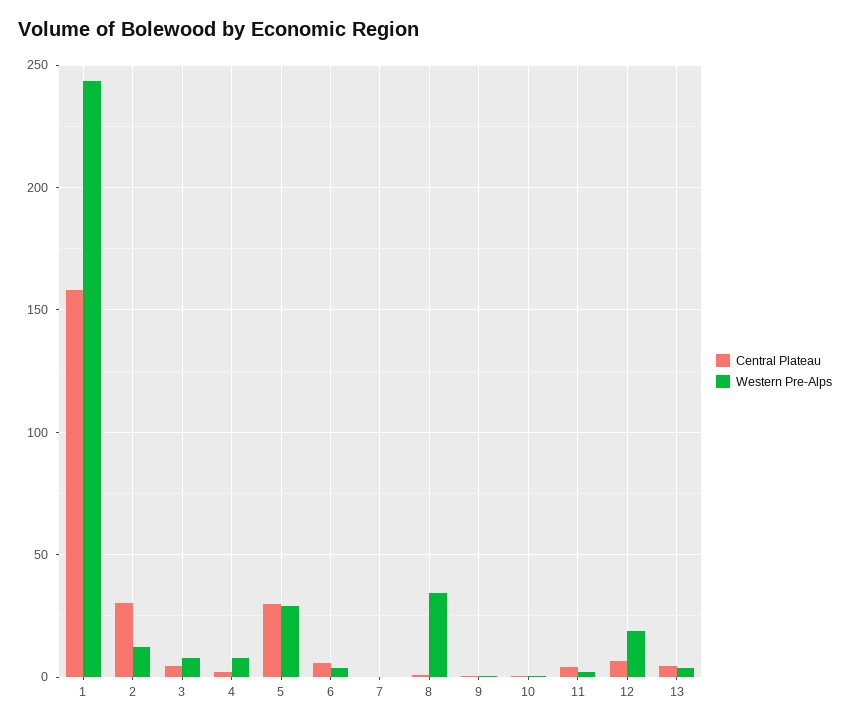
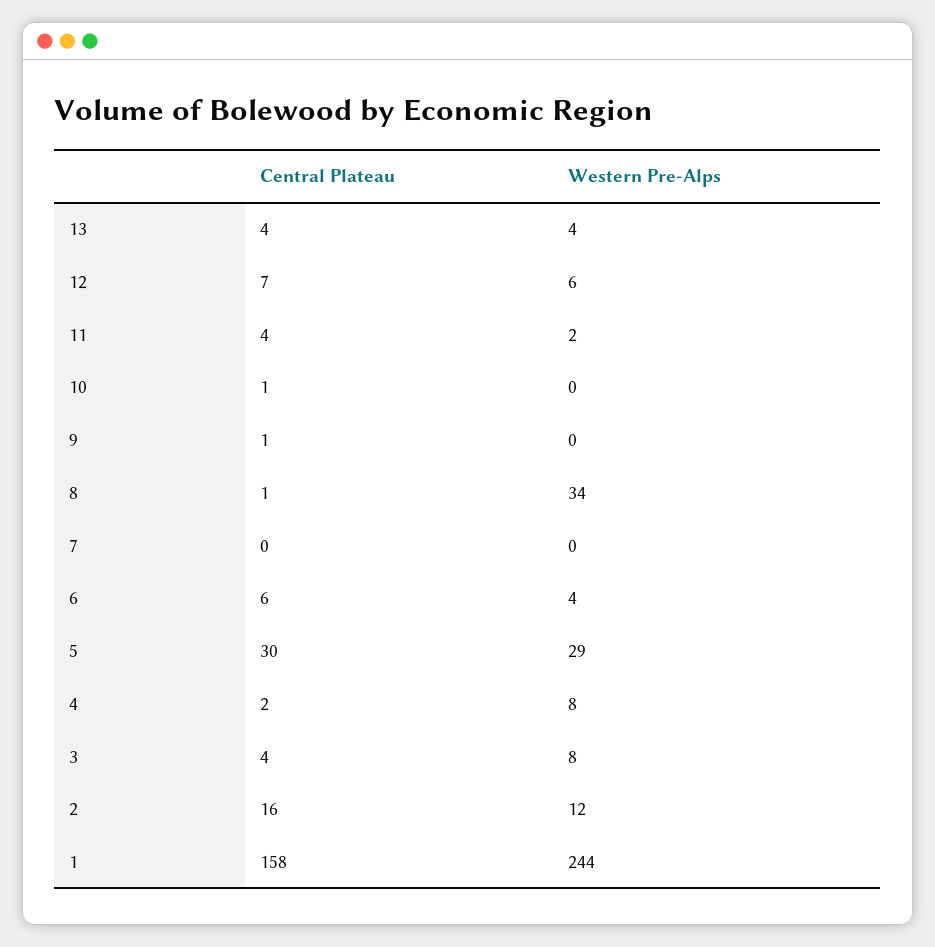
Central Plateau, 2: 30 -> 16
Western Pre-Alps, 12: 20 -> 6

